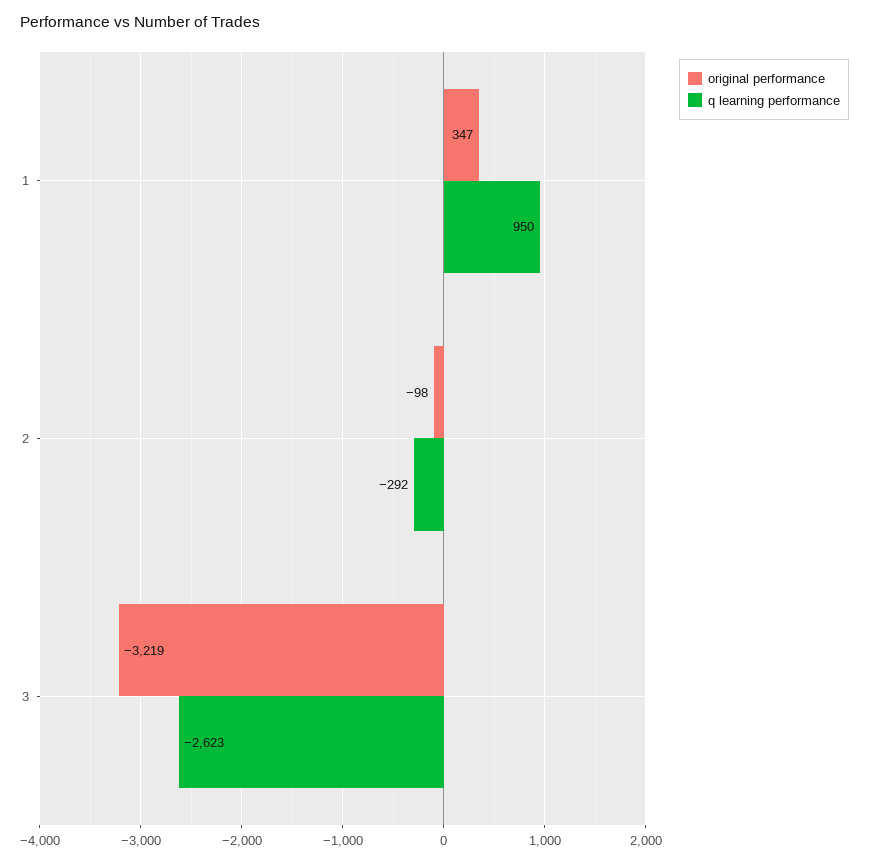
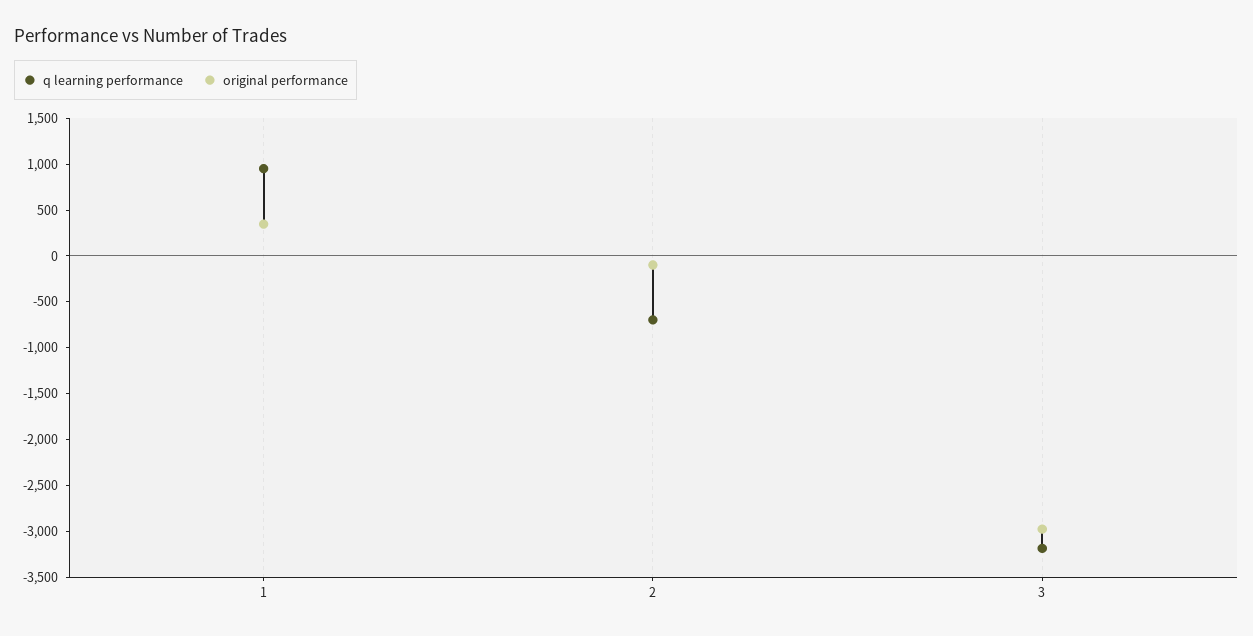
q learning performance, 2: -292 -> -700
original performance, 3: -3219 -> -3000
q learning performance, 3: -2623 -> -3200

